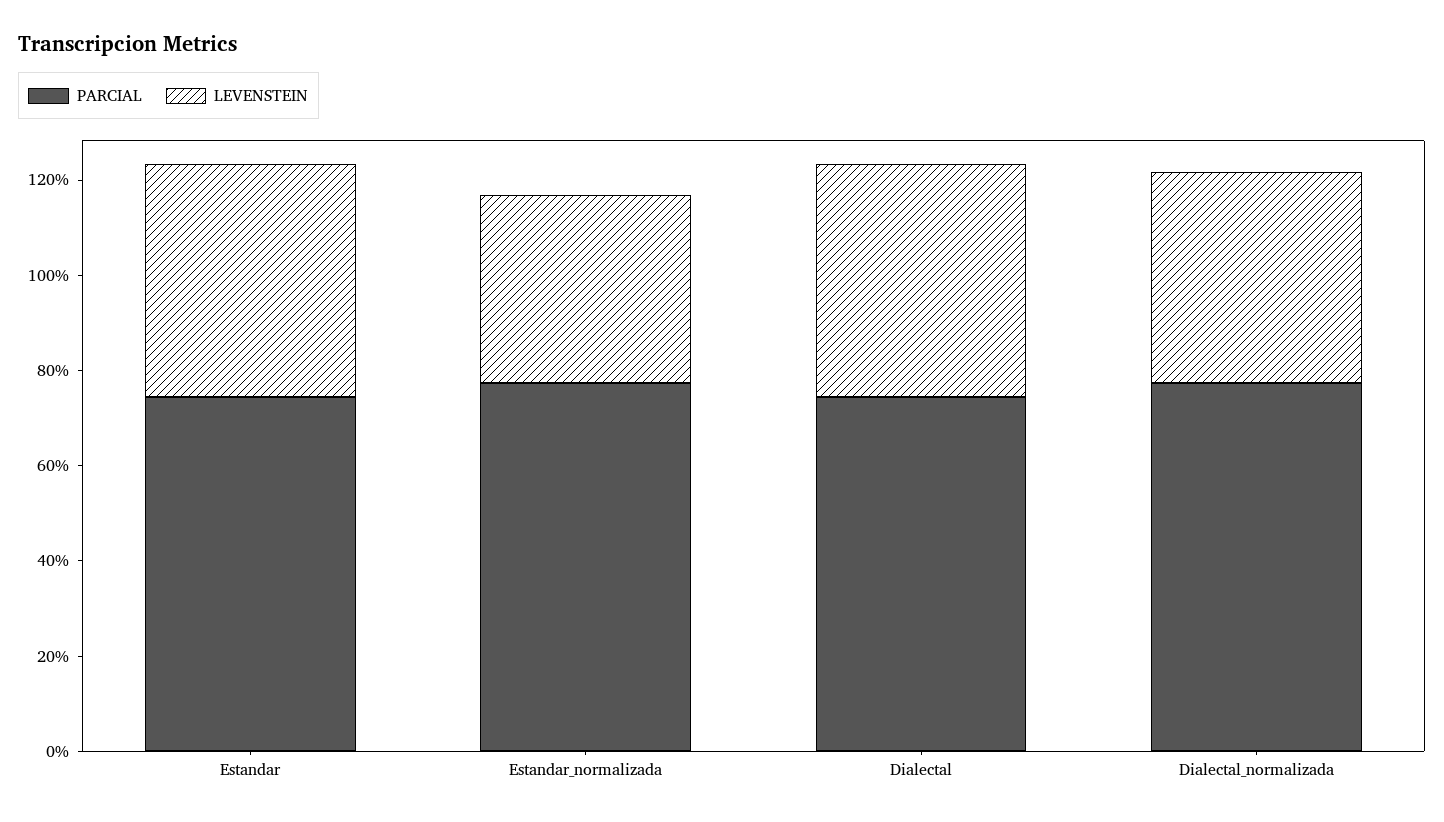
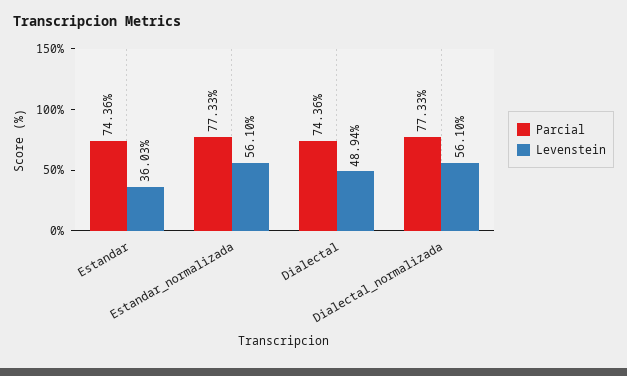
LEVENSTEIN, Estandar: 50 -> 36.03
LEVENSTEIN, Estandar_normalizada: 40 -> 56.1
LEVENSTEIN, Dialectal_normalizada: 45 -> 56.1

